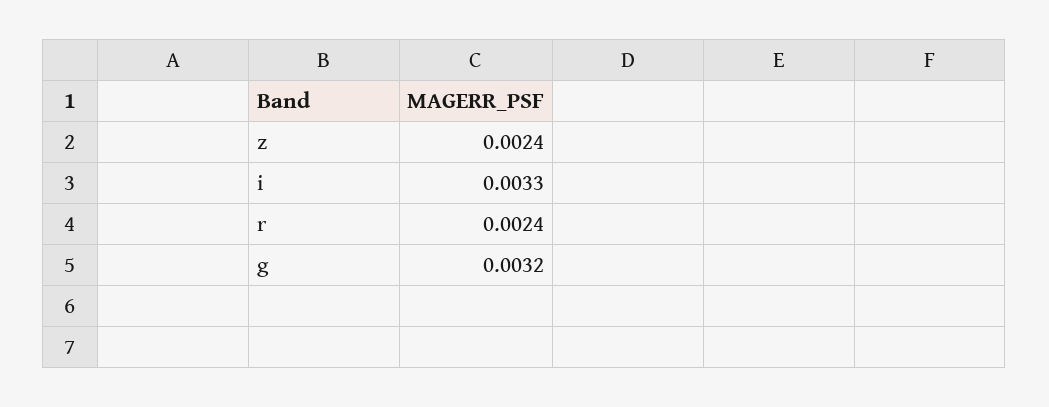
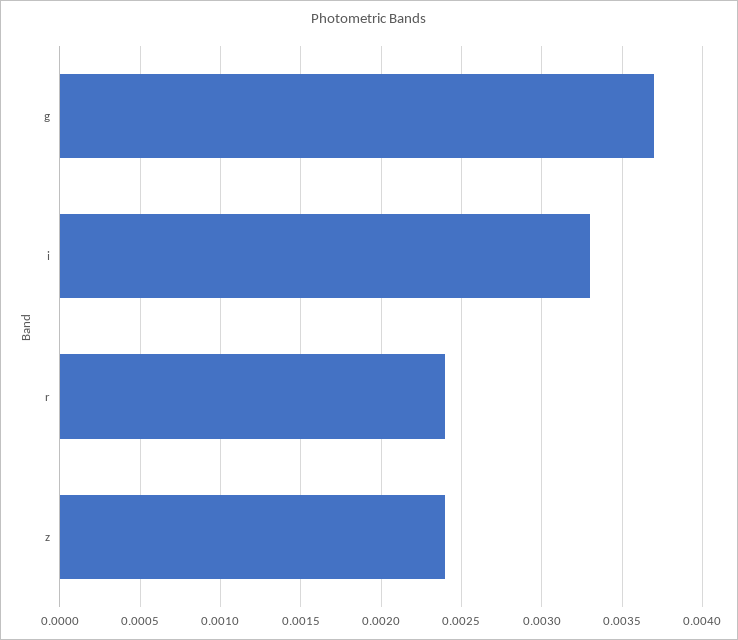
g: 0.0032 -> 0.0037

